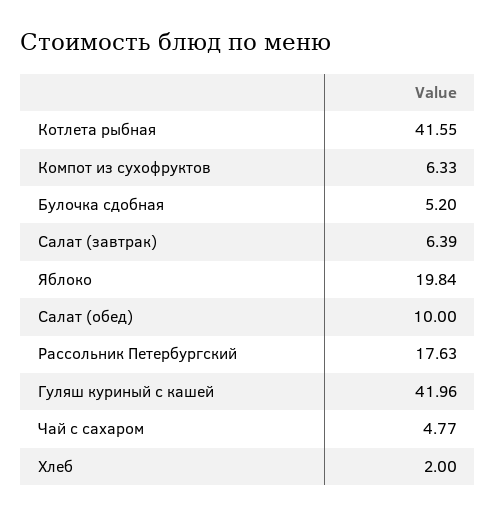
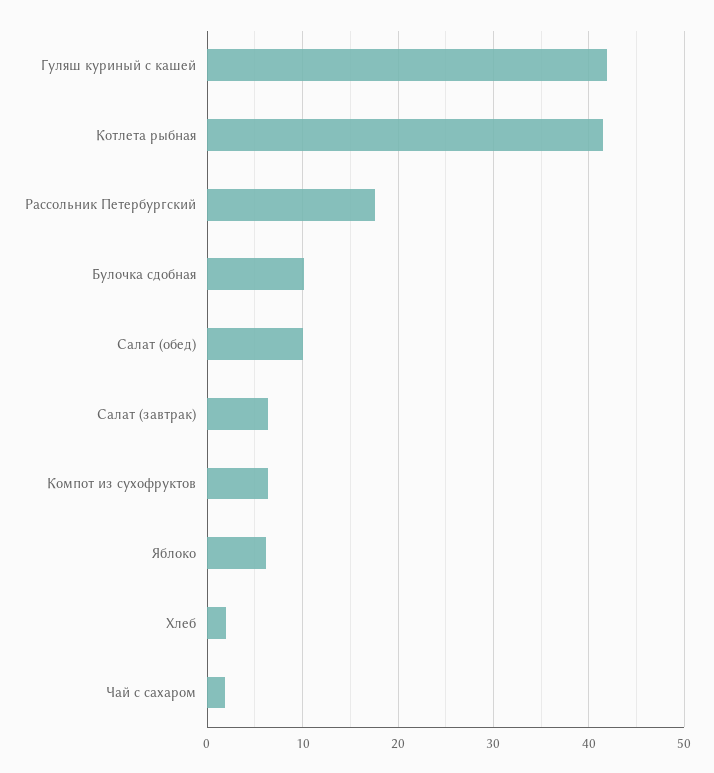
Булочка сдобная: 5.2 -> 10
Яблоко: 19.84 -> 6
Чай с сахаром: 4.77 -> 2

